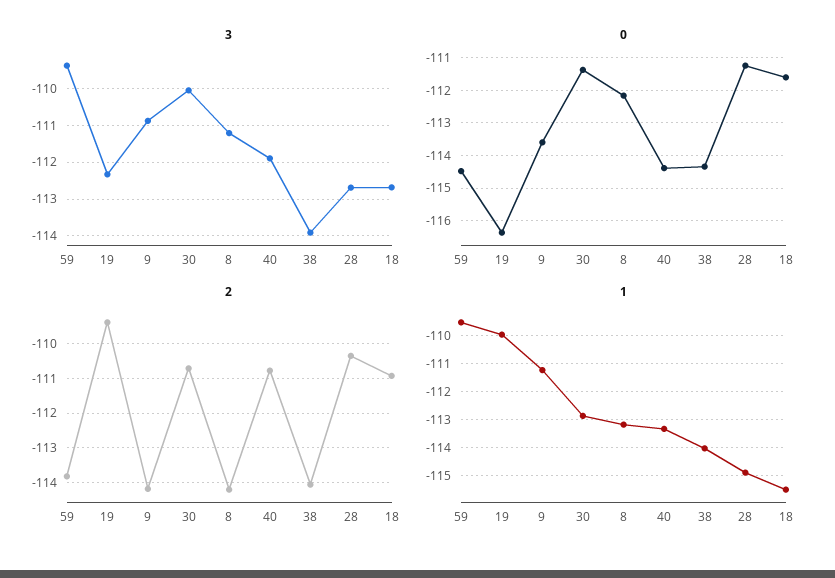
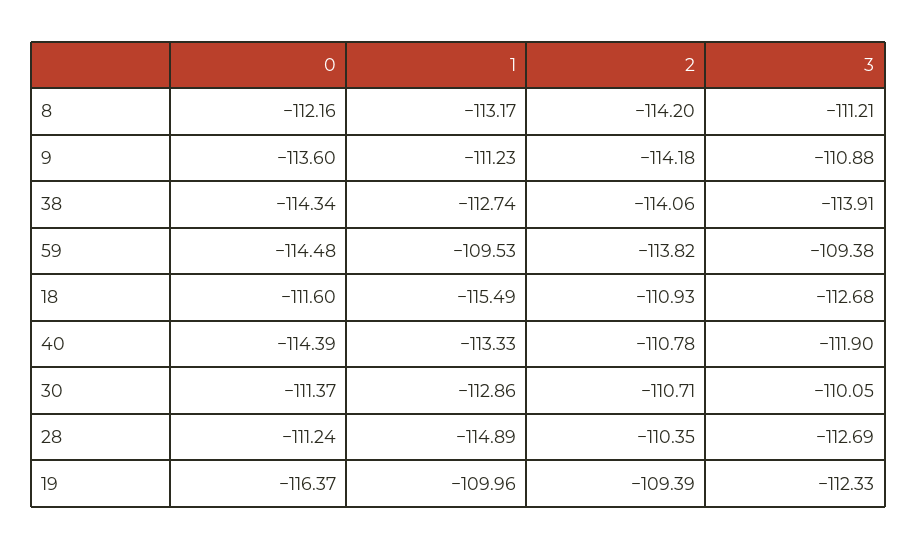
1, 38: -114 -> -112.74

